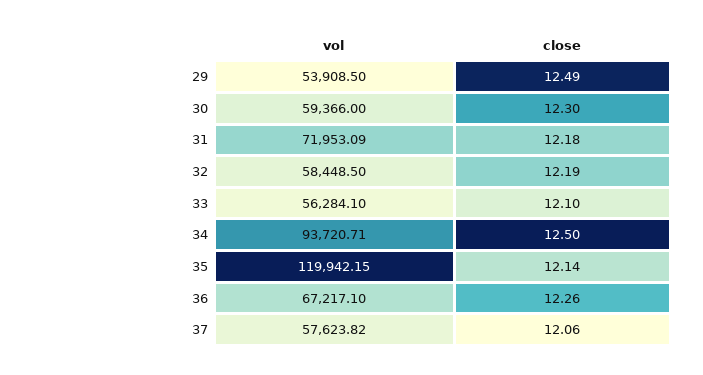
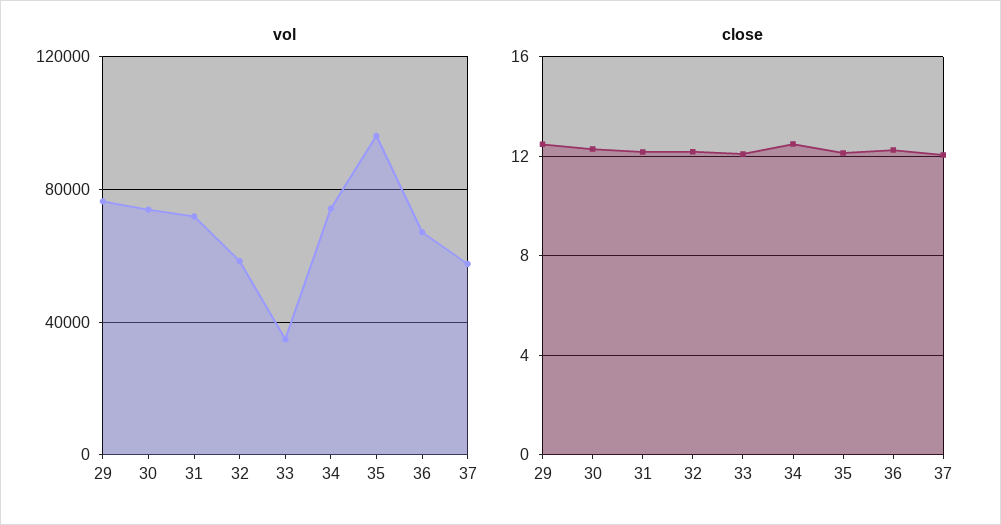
vol, 29: 53908.5 -> 75000
vol, 30: 59366 -> 75000
vol, 33: 56284.1 -> 35000
vol, 34: 93720.71 -> 75000
vol, 35: 119942.15 -> 95000

